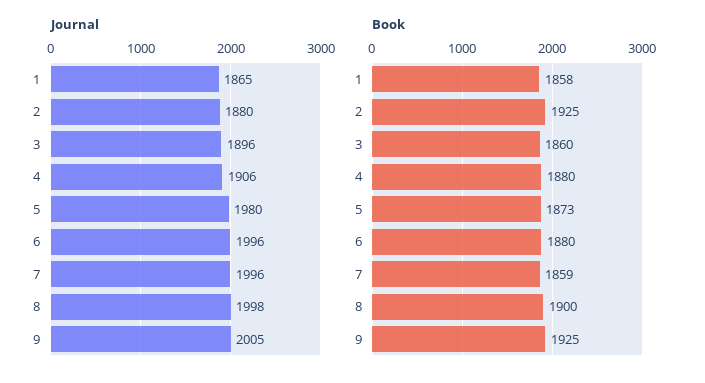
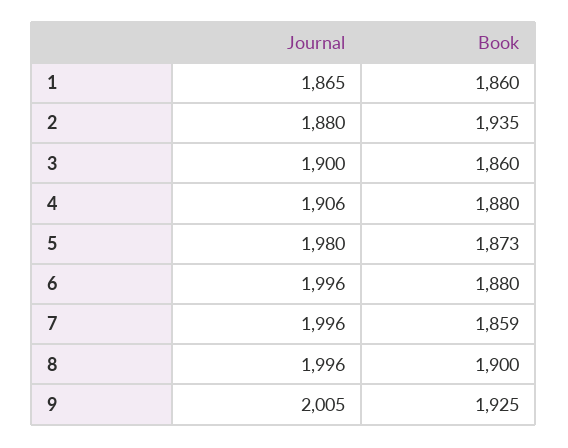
Journal, 3: 1896 -> 1900
Journal, 8: 1998 -> 1996
Book, 1: 1858 -> 1860
Book, 2: 1925 -> 1935

